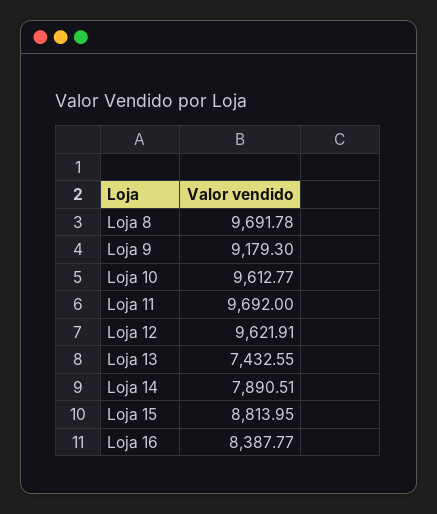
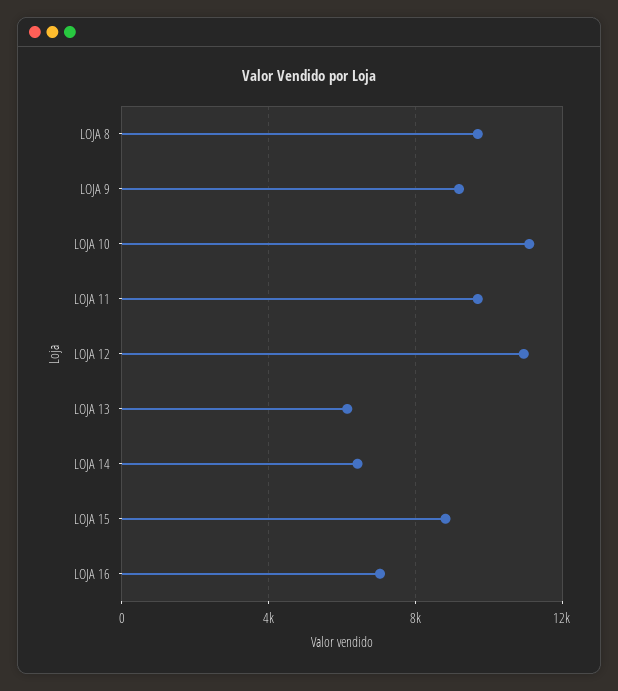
Loja 10: 9612.77 -> 11000
Loja 12: 9621.91 -> 11000
Loja 13: 7432.55 -> 6000
Loja 14: 7890.51 -> 6500
Loja 16: 8387.77 -> 7000

